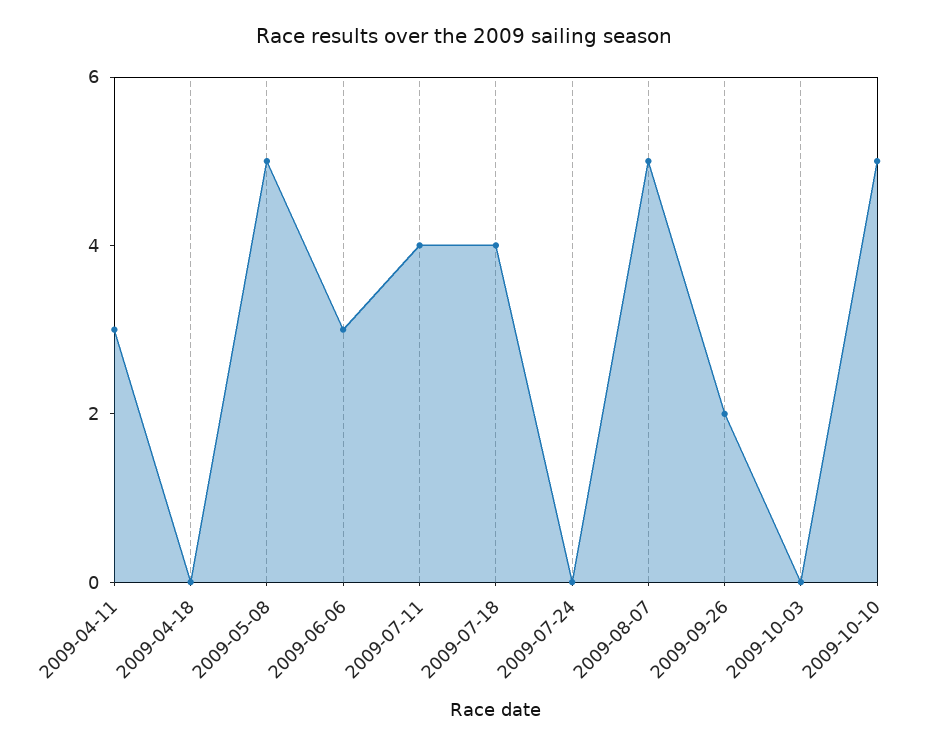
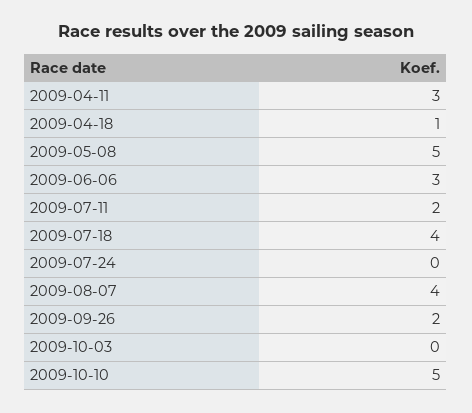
2009-04-18: 0 -> 1
2009-07-11: 4 -> 2
2009-08-07: 5 -> 4

